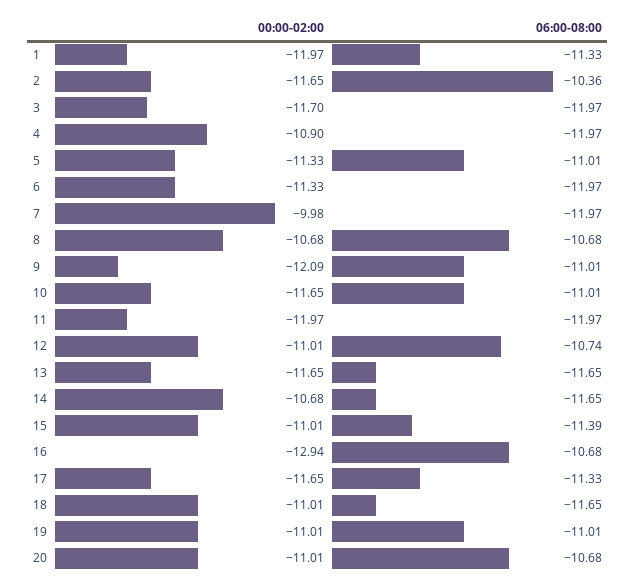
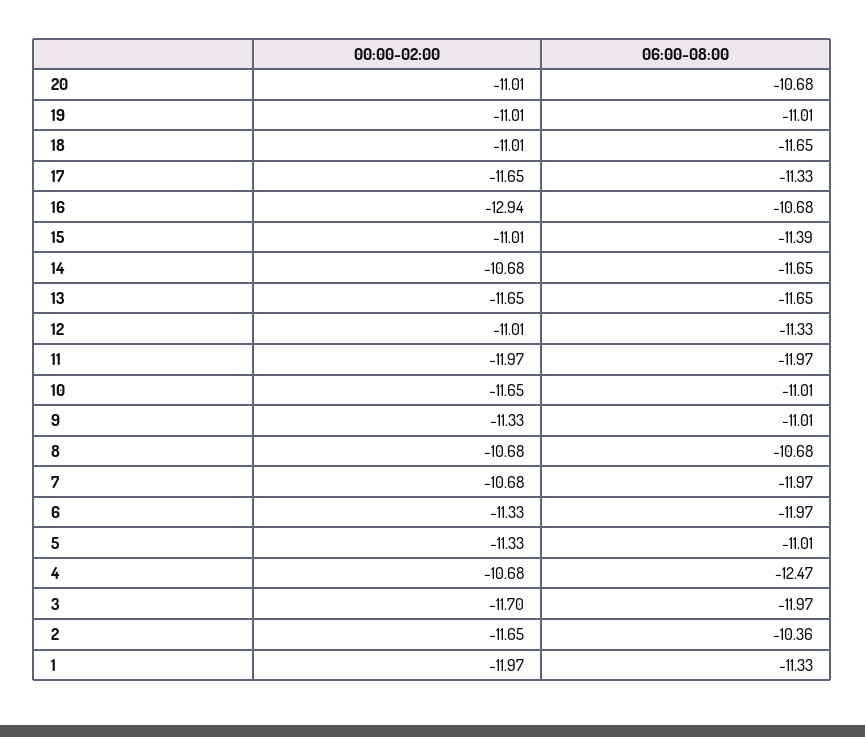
00:00-02:00, 4: -10.9 -> -10.68
06:00-08:00, 4: -11.97 -> -12.47
00:00-02:00, 7: -9.98 -> -10.68
00:00-02:00, 9: -12.09 -> -11.33
06:00-08:00, 12: -10.74 -> -11.33

